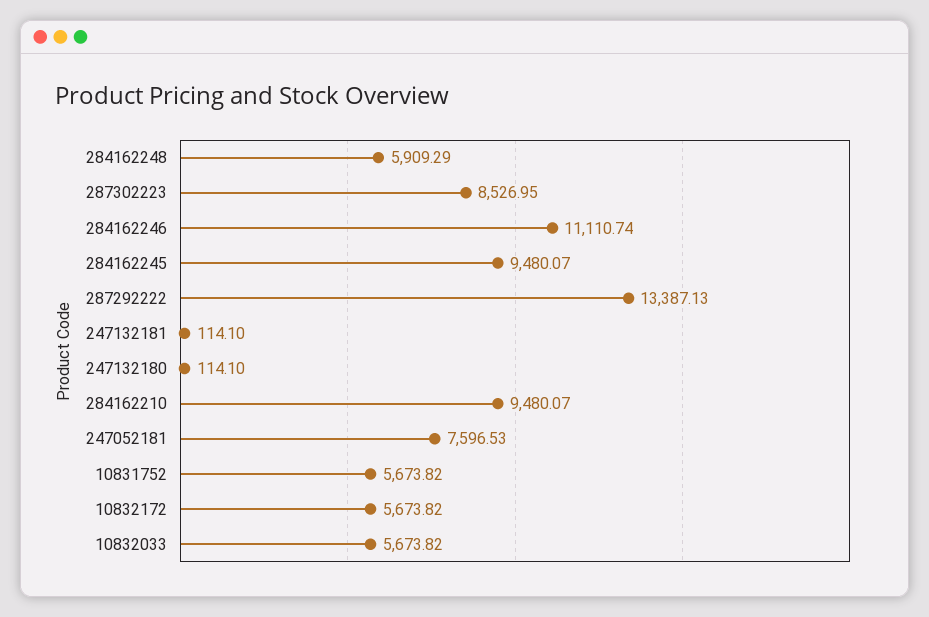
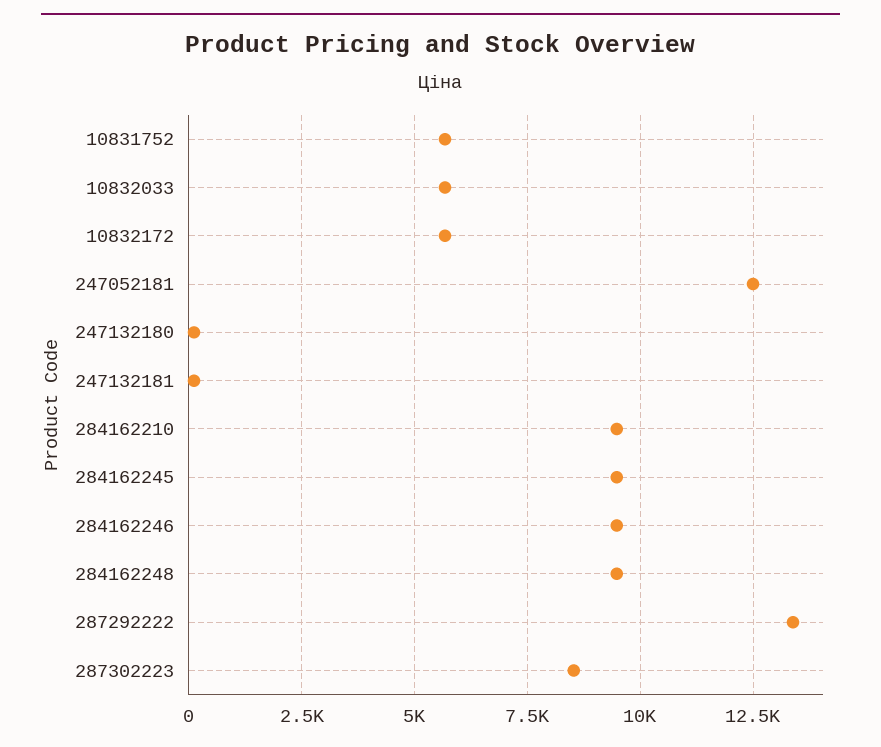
284162248: 5909.29 -> 9500
284162246: 11110.74 -> 9500
247052181: 7596.53 -> 12500

